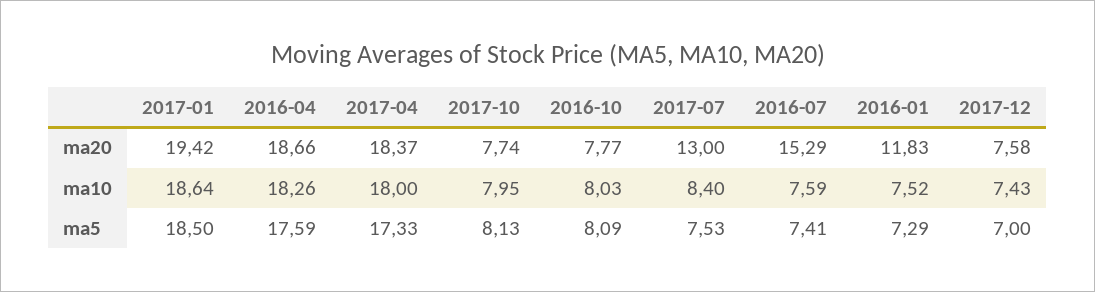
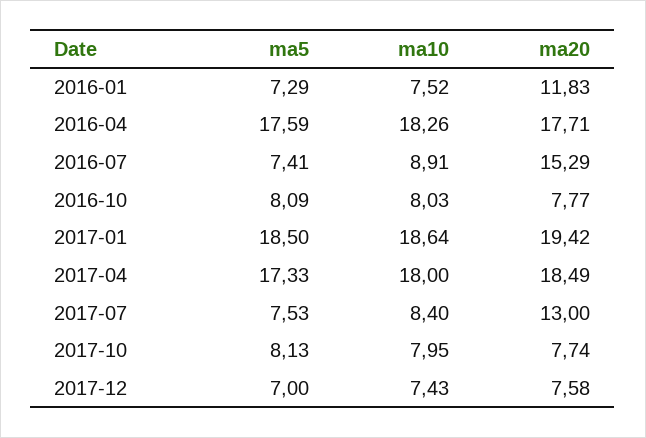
2016-04, ma20: 18.66 -> 17.71
2017-04, ma20: 18.37 -> 18.49
2016-07, ma10: 7.59 -> 8.91

